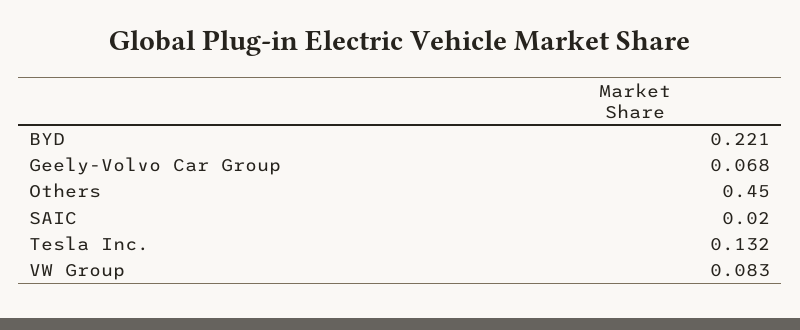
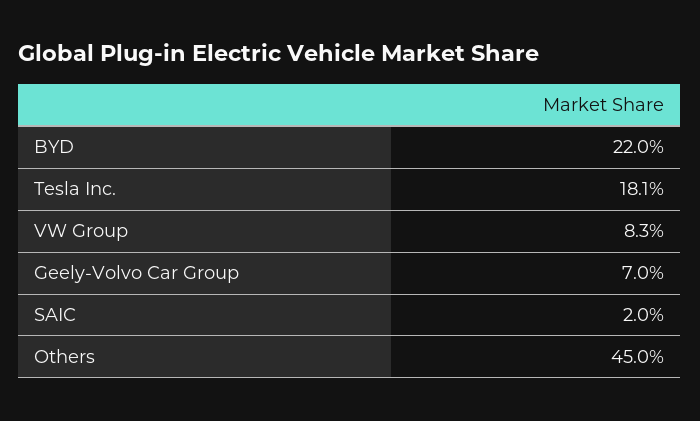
BYD: 0.221 -> 0.22
Geely-Volvo Car Group: 0.068 -> 0.07
Tesla Inc.: 0.132 -> 0.181

